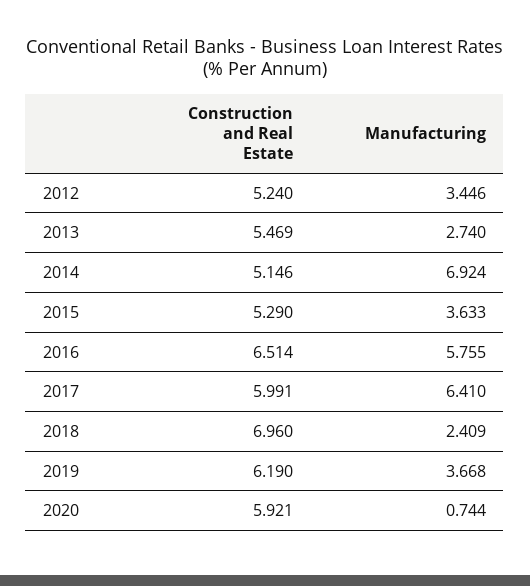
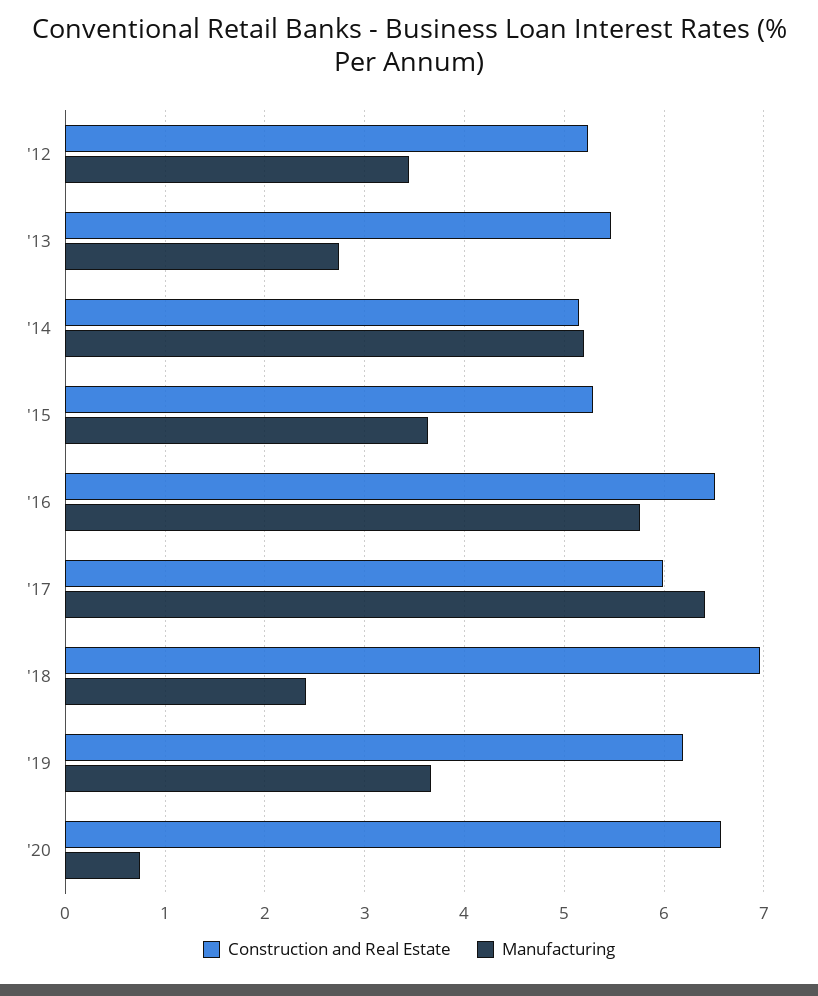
Manufacturing, 2014: 6.924 -> 5.2
Construction and Real Estate, 2020: 5.921 -> 6.6

